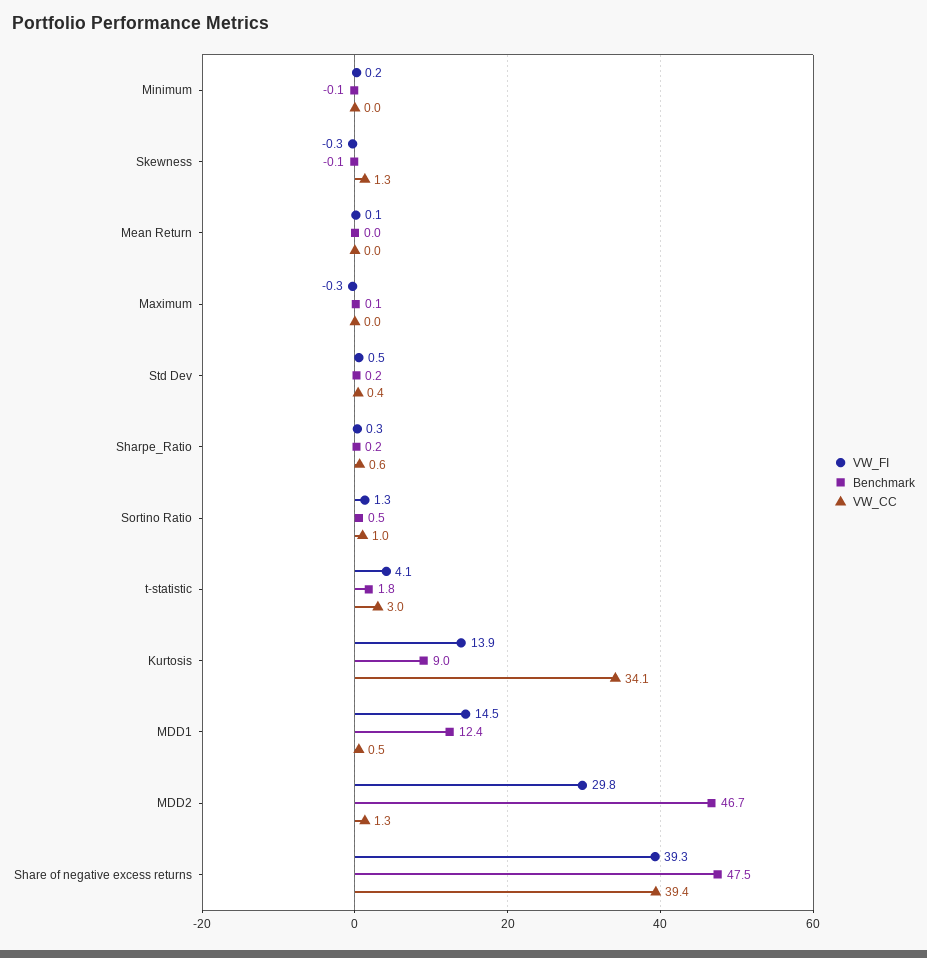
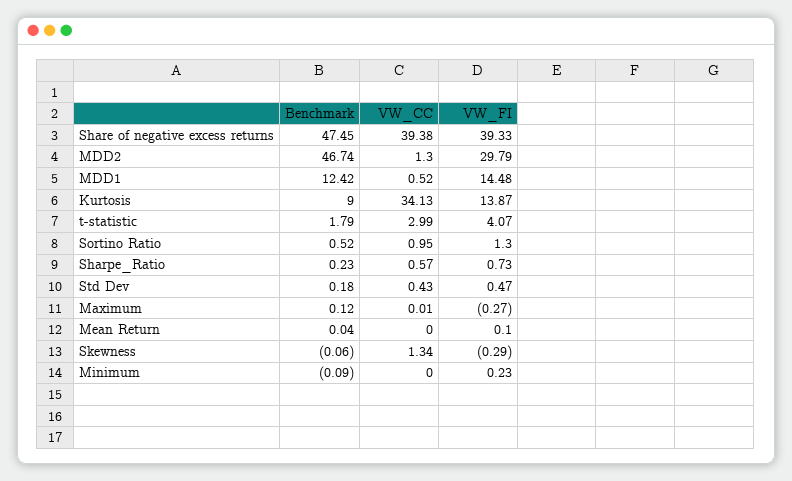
VW_FI, Sharpe_Ratio: 0.3 -> 0.73

